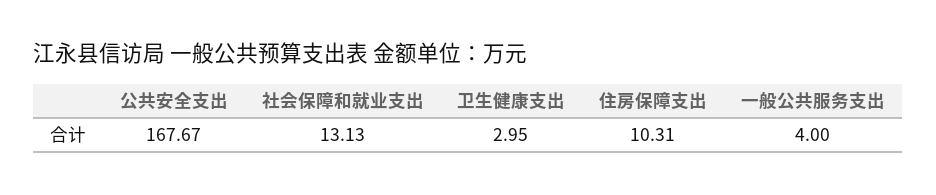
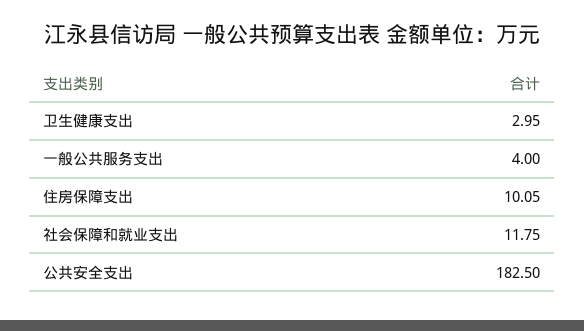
公共安全支出: 167.67 -> 182.5
社会保障和就业支出: 13.13 -> 11.75
住房保障支出: 10.31 -> 10.05

